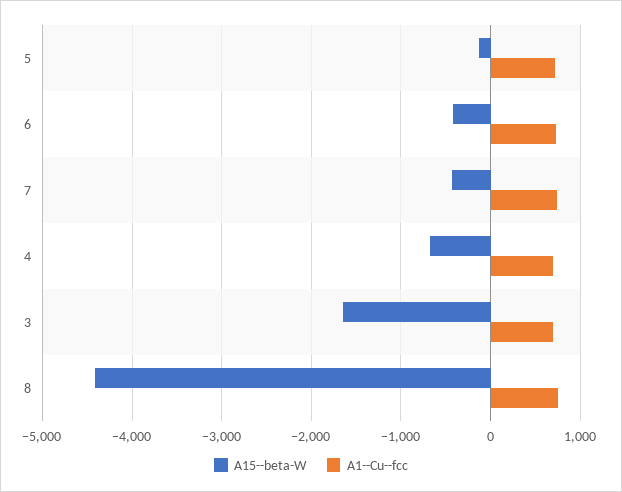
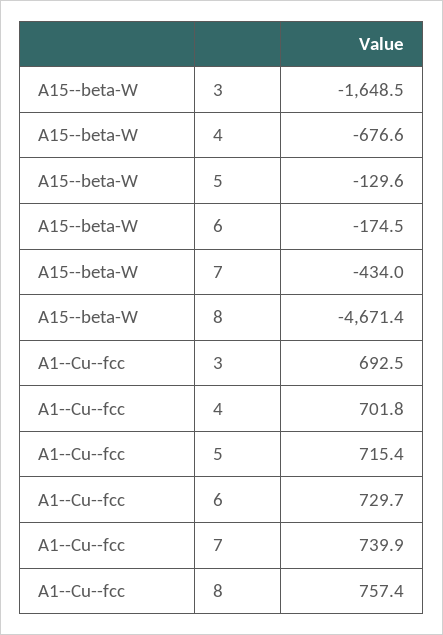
A15--beta-W, 6: -400 -> -174.5
A15--beta-W, 8: -4400 -> -4671.4

